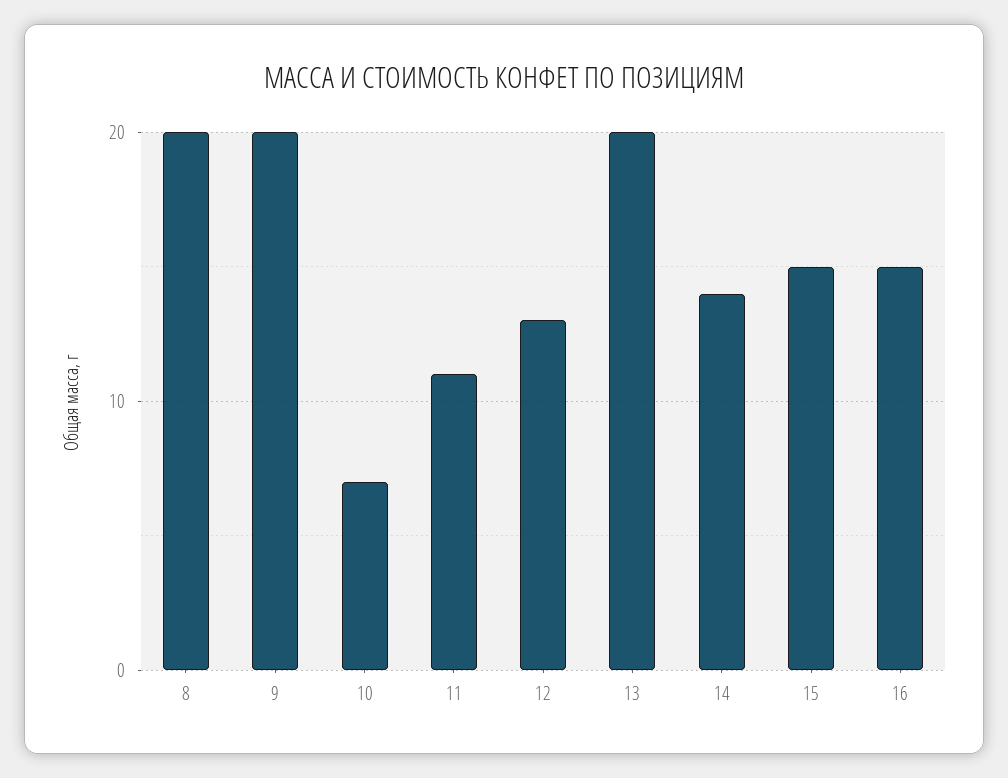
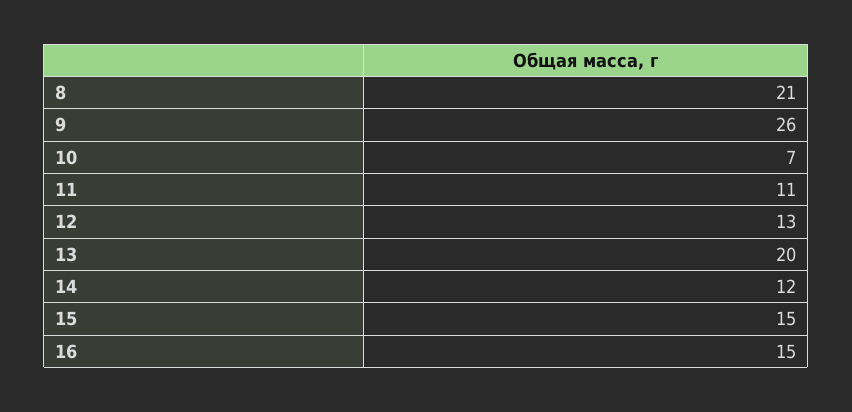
8: 20 -> 21
9: 20 -> 26
14: 14 -> 12

